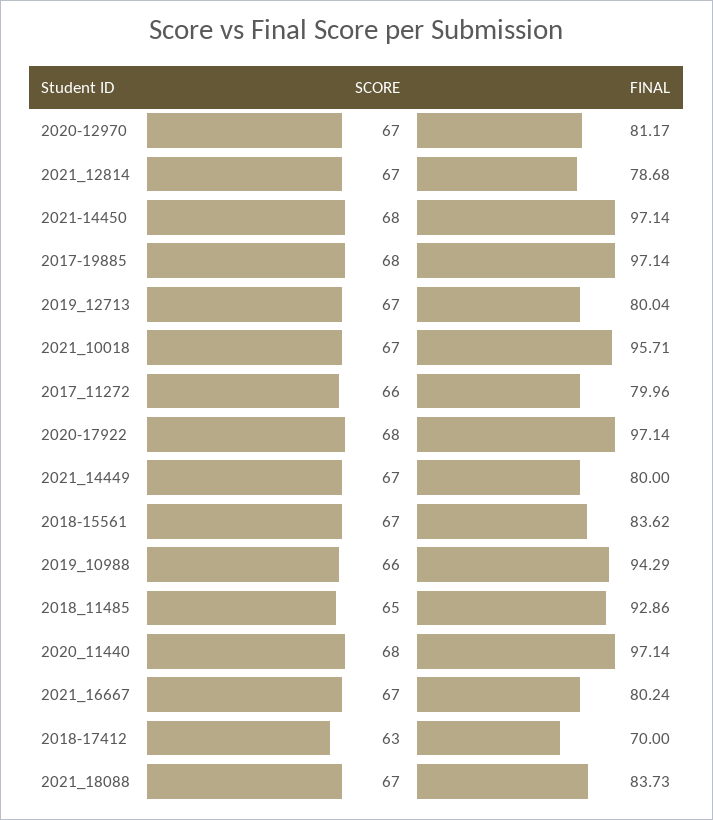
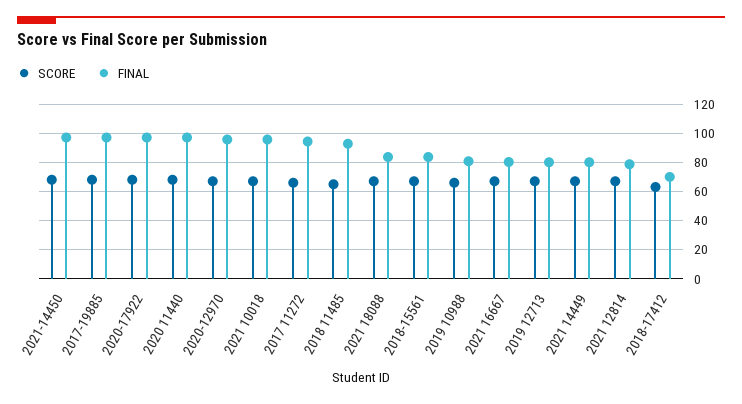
FINAL, 2020-12970: 81.17 -> 95
FINAL, 2017_11272: 79.96 -> 95
FINAL, 2019_10988: 94.29 -> 80

